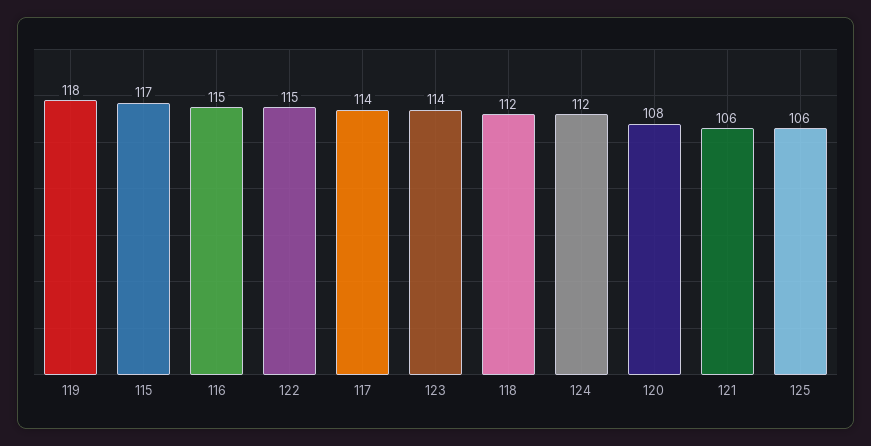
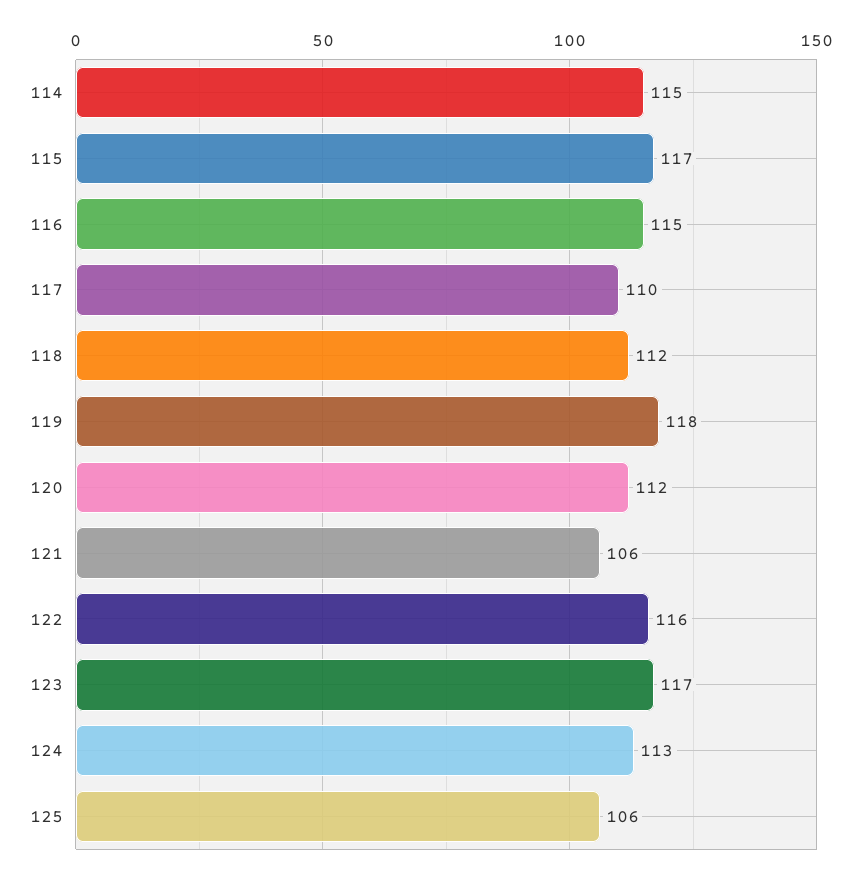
122: 115 -> 116
117: 114 -> 110
123: 114 -> 117
124: 112 -> 113
120: 108 -> 112
114: none -> 115

